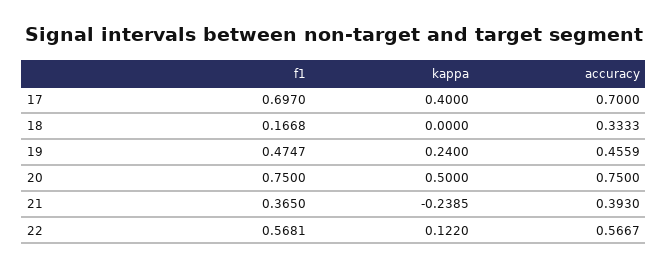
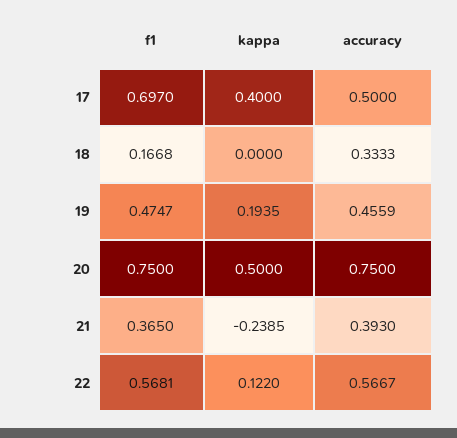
accuracy, 17: 0.7 -> 0.5
kappa, 19: 0.24 -> 0.1935

